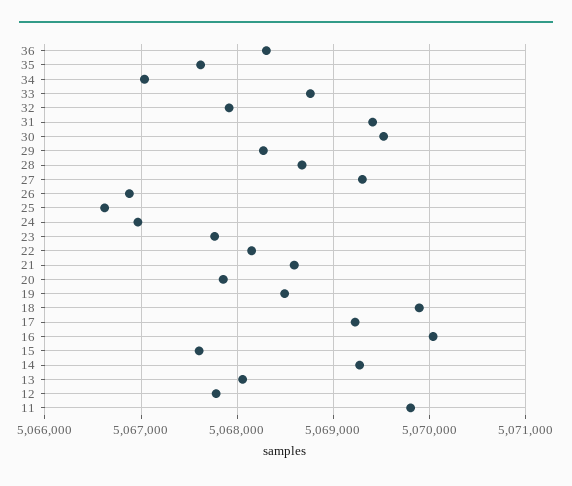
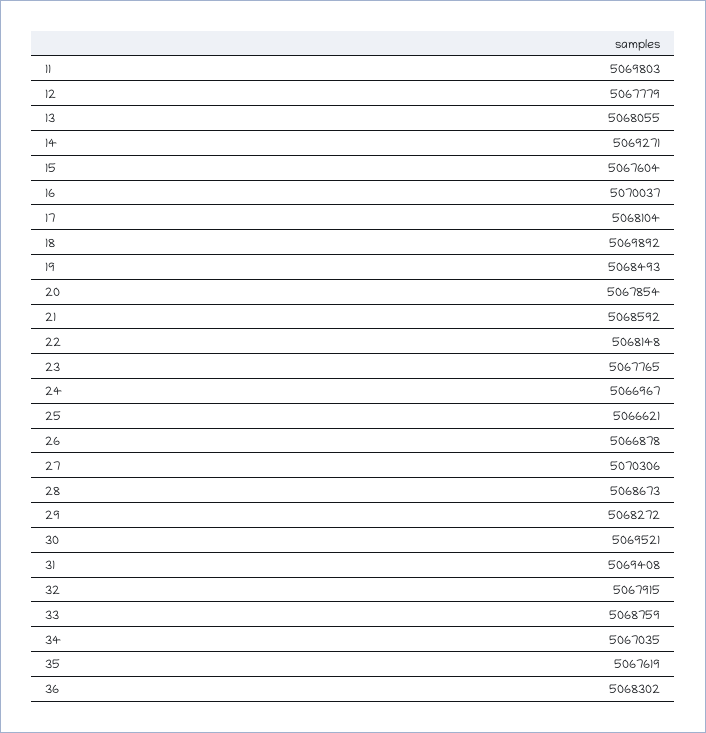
27: 5069300 -> 5070306
17: 5069200 -> 5068104

